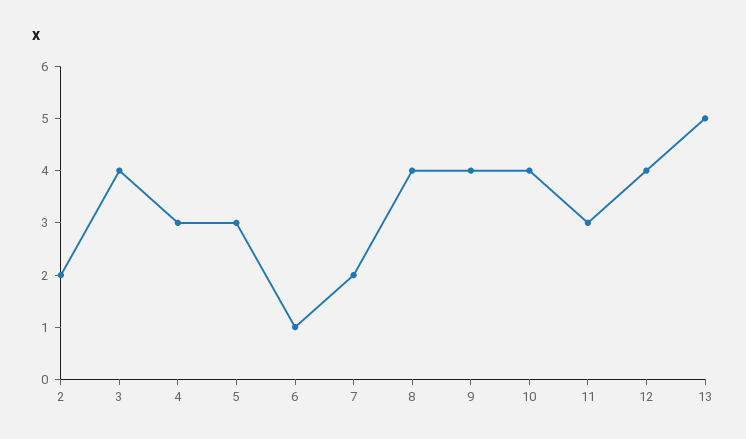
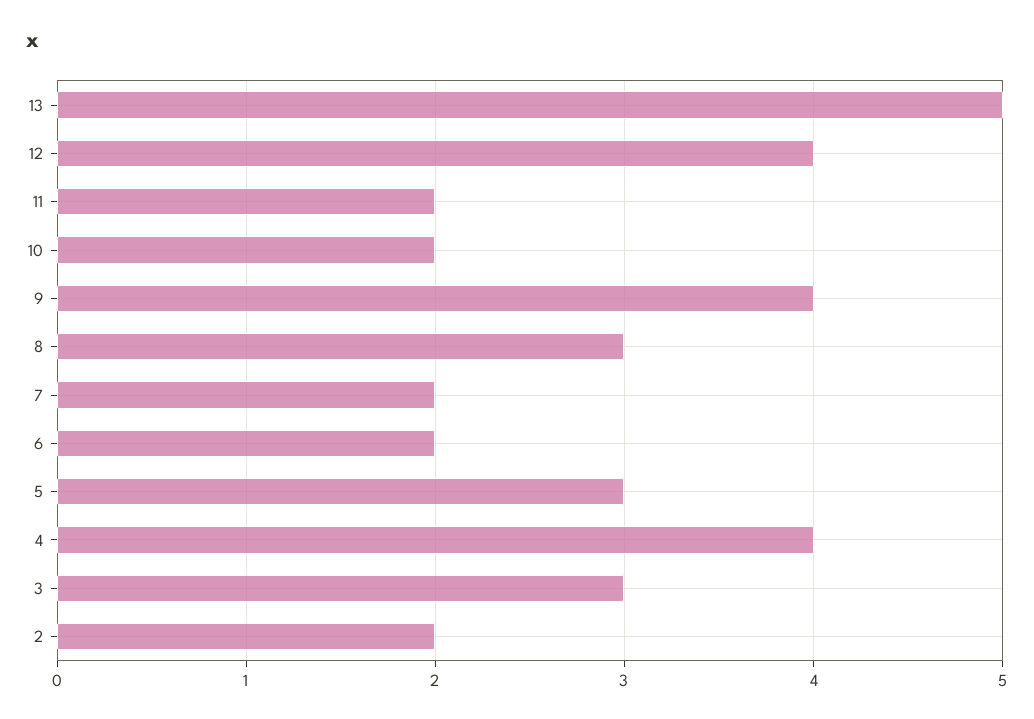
3: 4 -> 3
4: 3 -> 4
6: 1 -> 2
8: 4 -> 3
10: 4 -> 2
11: 3 -> 2

